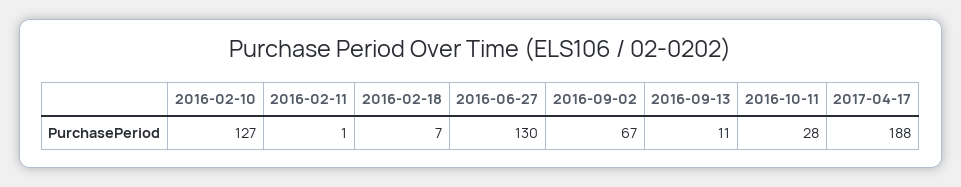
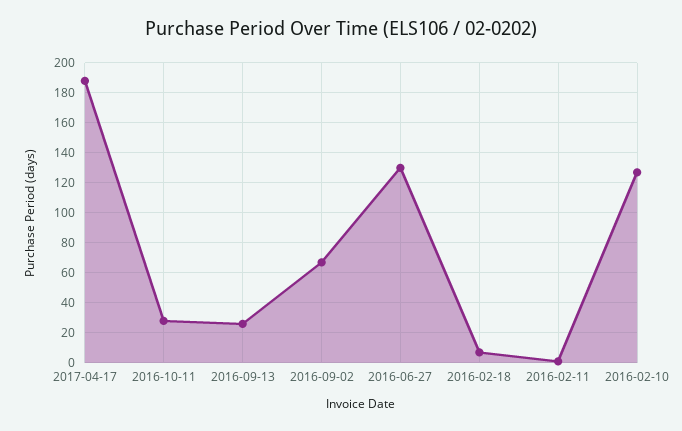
2016-09-13: 11 -> 25

